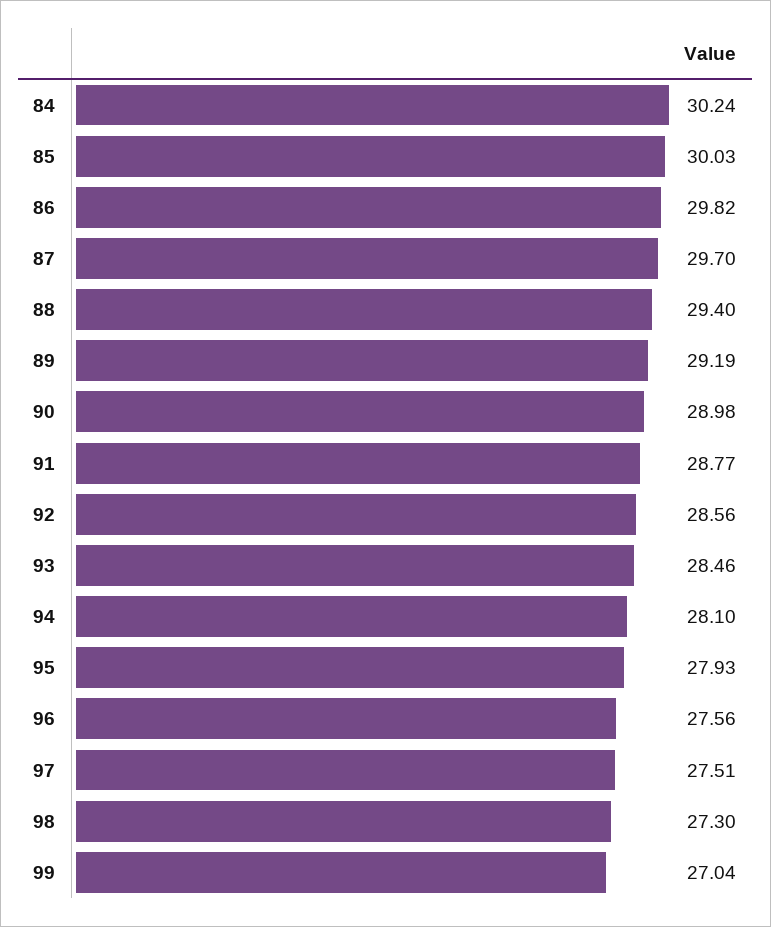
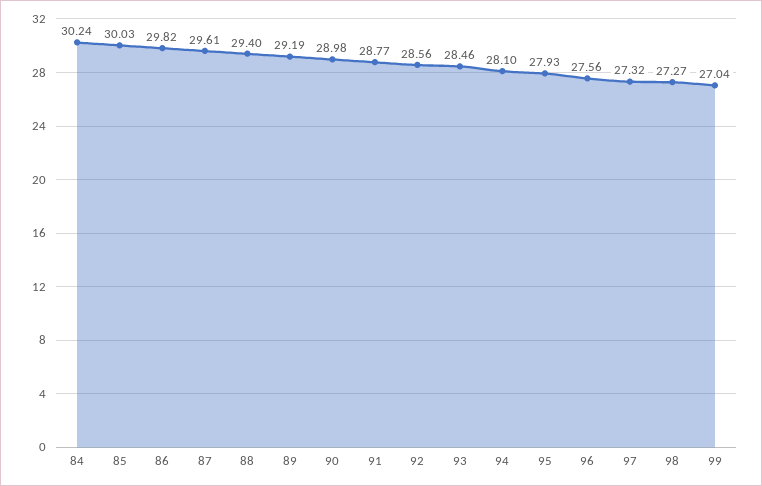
87: 29.7 -> 29.61
97: 27.51 -> 27.32
98: 27.3 -> 27.27

